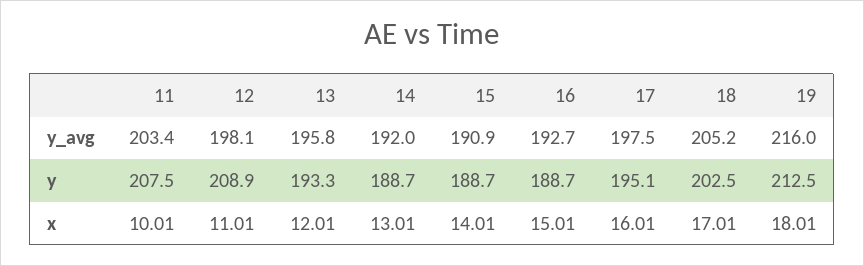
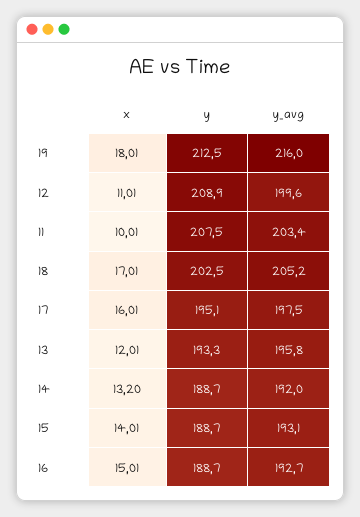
12, y_avg: 198.1 -> 199.6
15, y_avg: 190.9 -> 193.1
14, x: 13.01 -> 13.2

